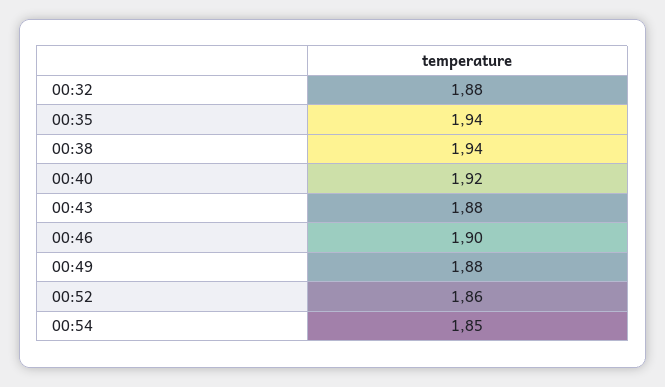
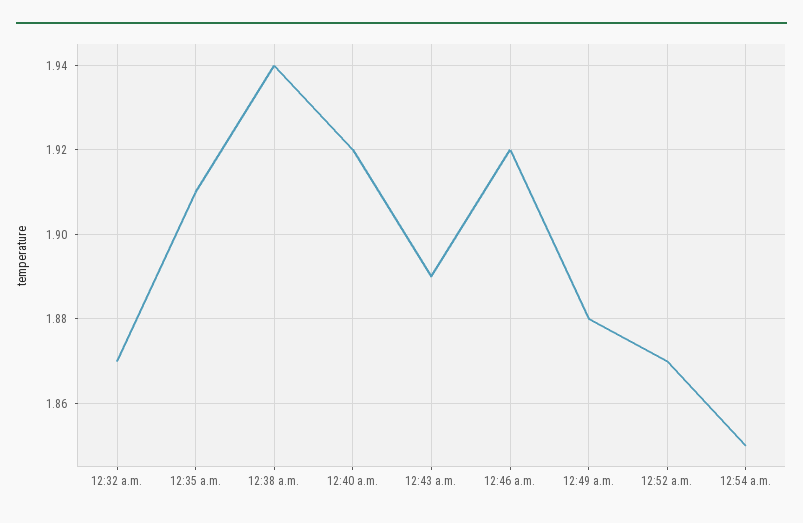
00:32: 1.88 -> 1.87
00:35: 1.94 -> 1.91
00:43: 1.88 -> 1.89
00:46: 1.9 -> 1.92
00:52: 1.86 -> 1.87

